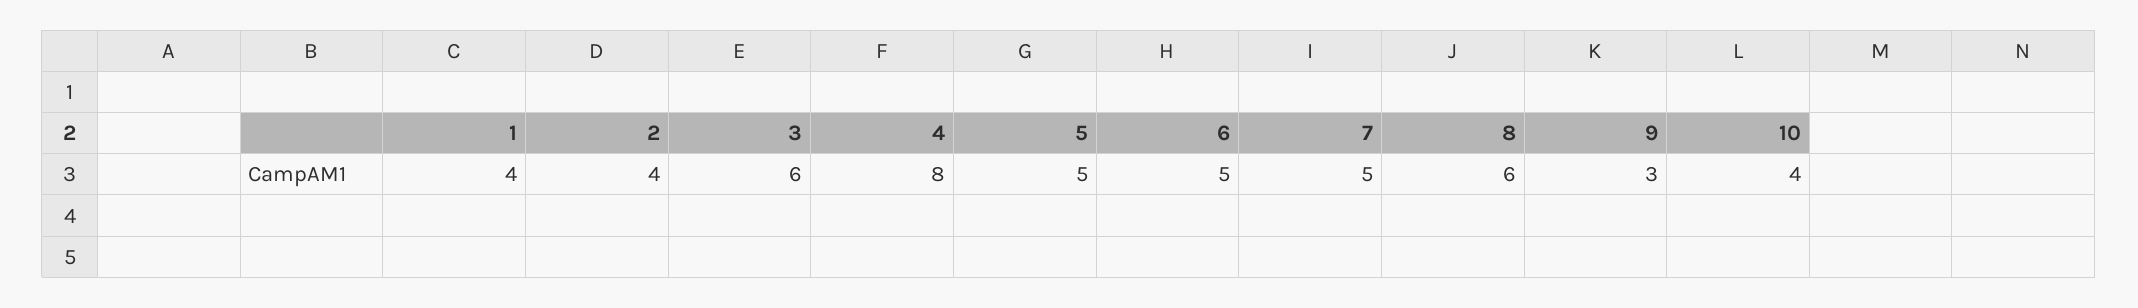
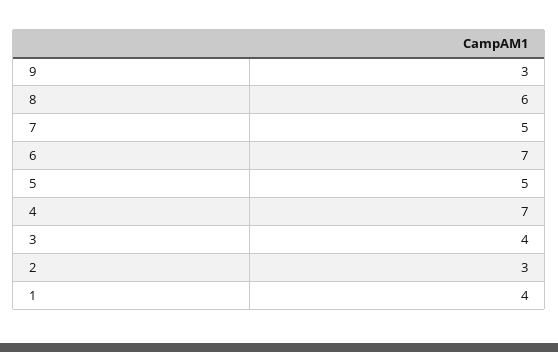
2: 4 -> 3
3: 6 -> 4
4: 8 -> 7
6: 5 -> 7
10: 4 -> none

